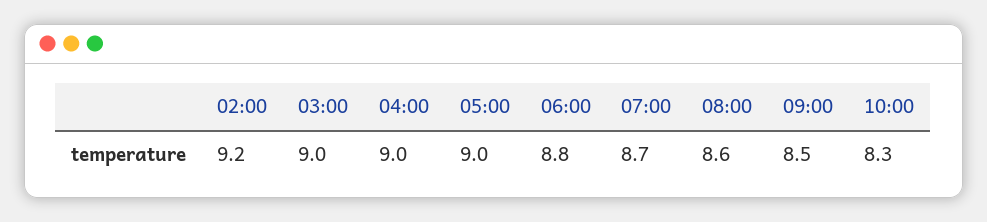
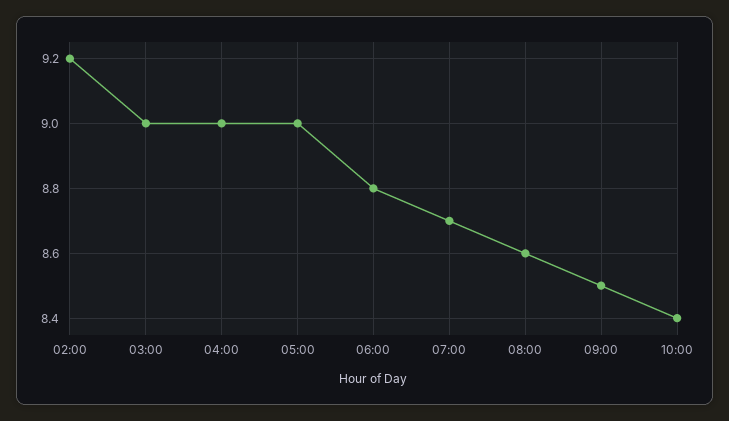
10:00: 8.3 -> 8.4

